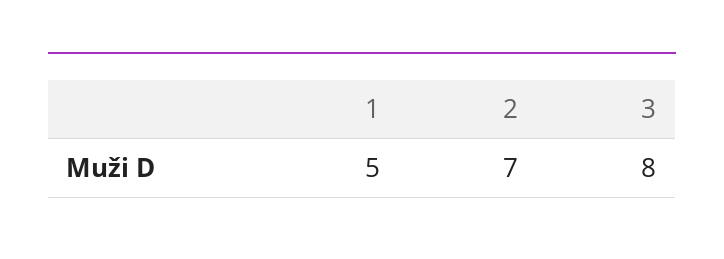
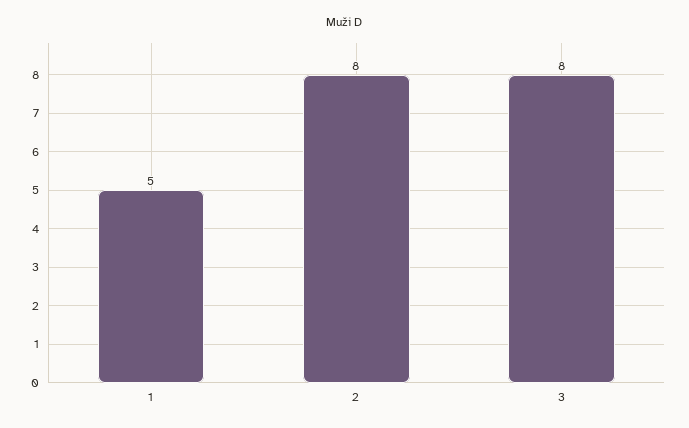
2: 7 -> 8

